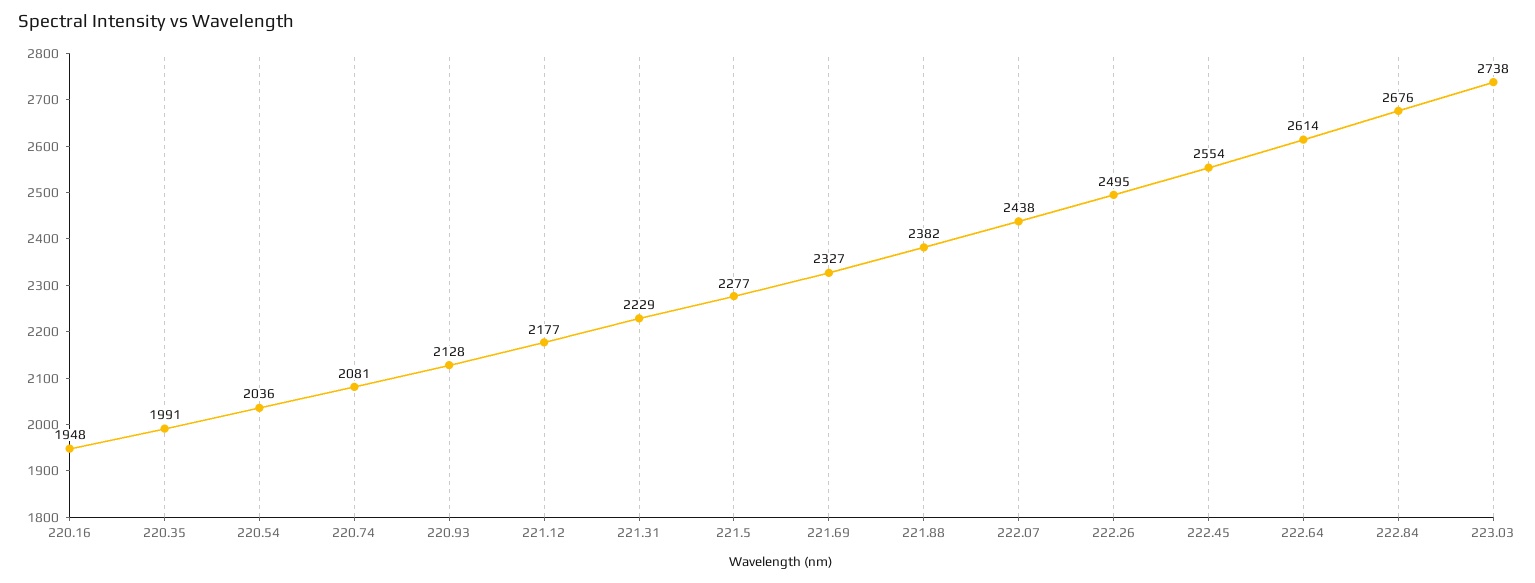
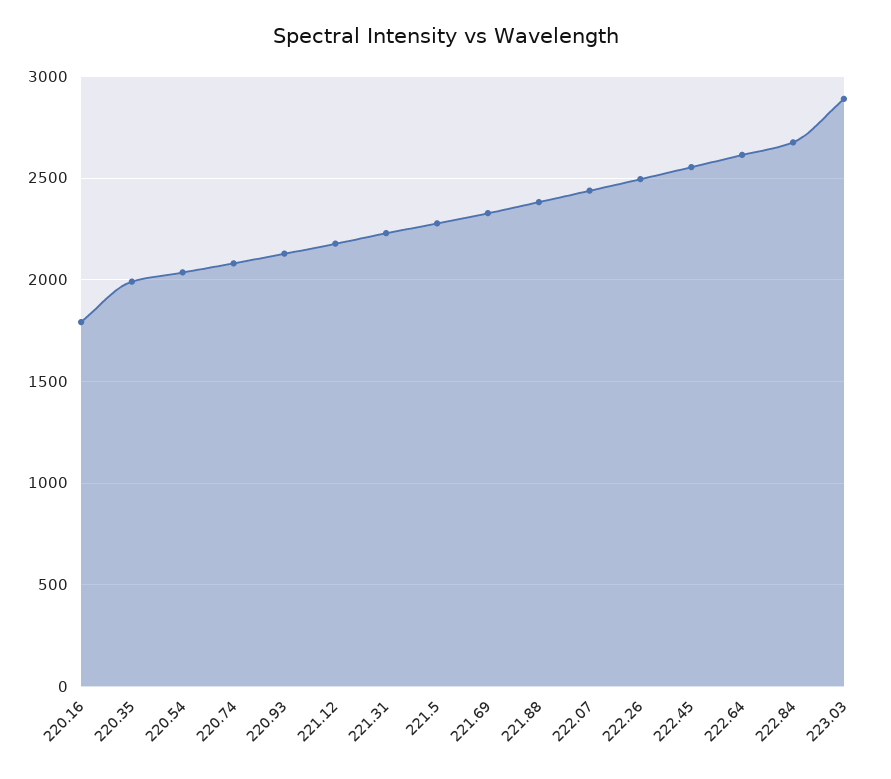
220.16: 1948 -> 1800
223.03: 2738 -> 2900

